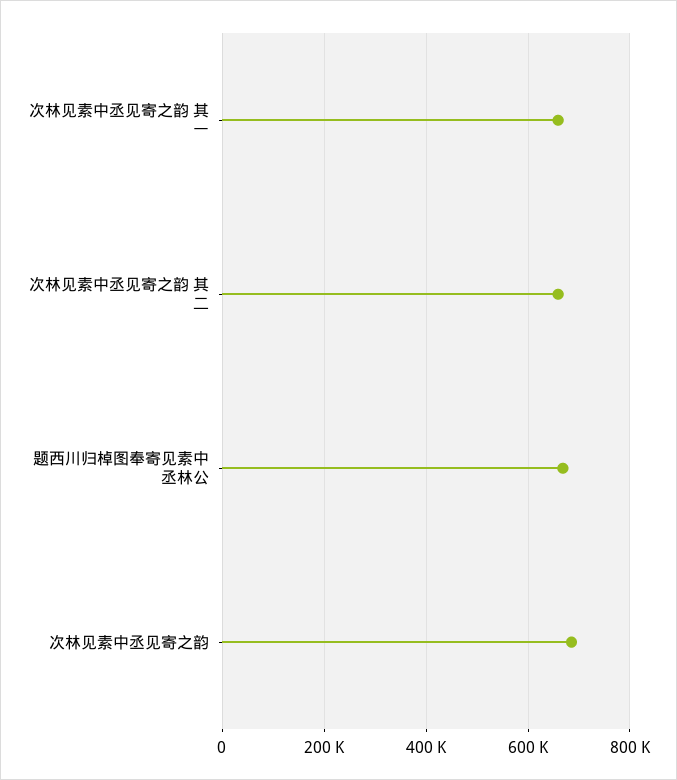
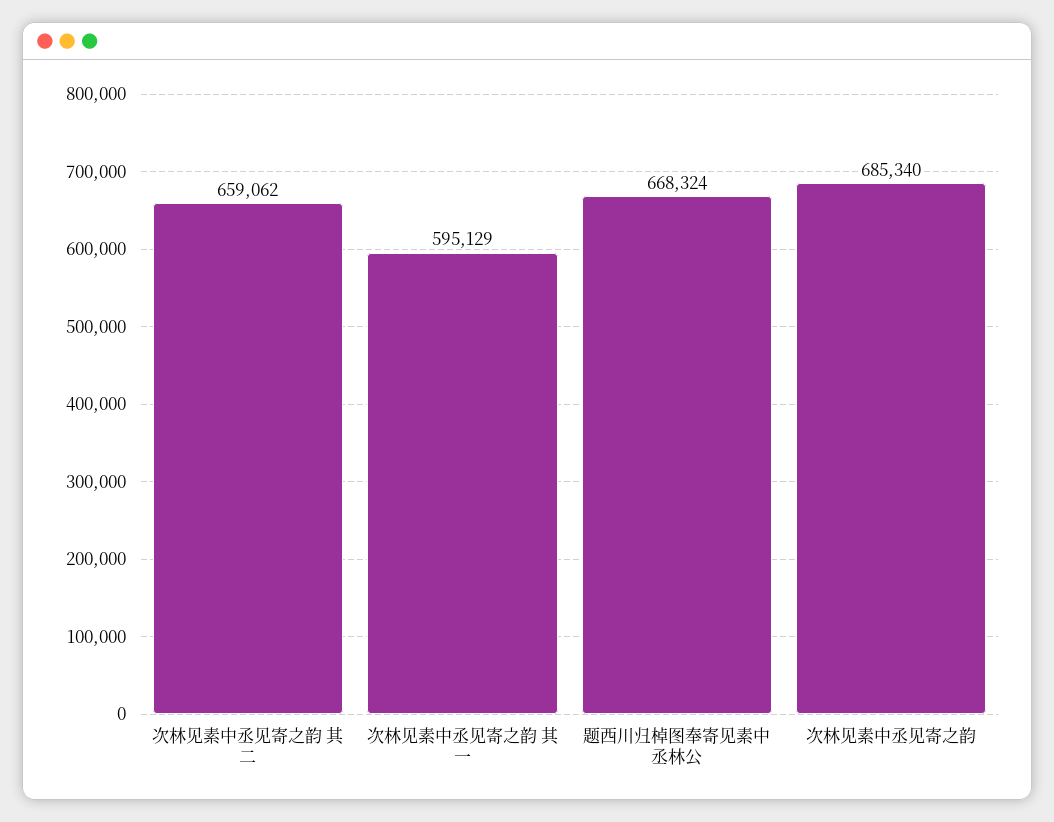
次林见素中丞见寄之韵 其一: 660000 -> 595129

